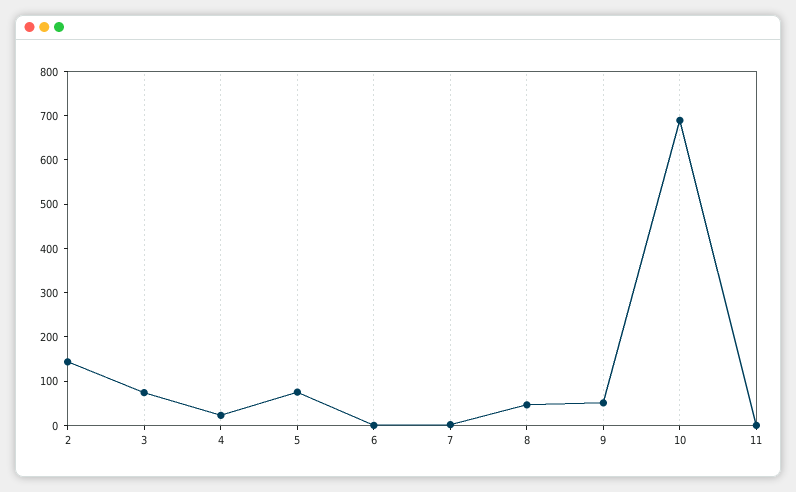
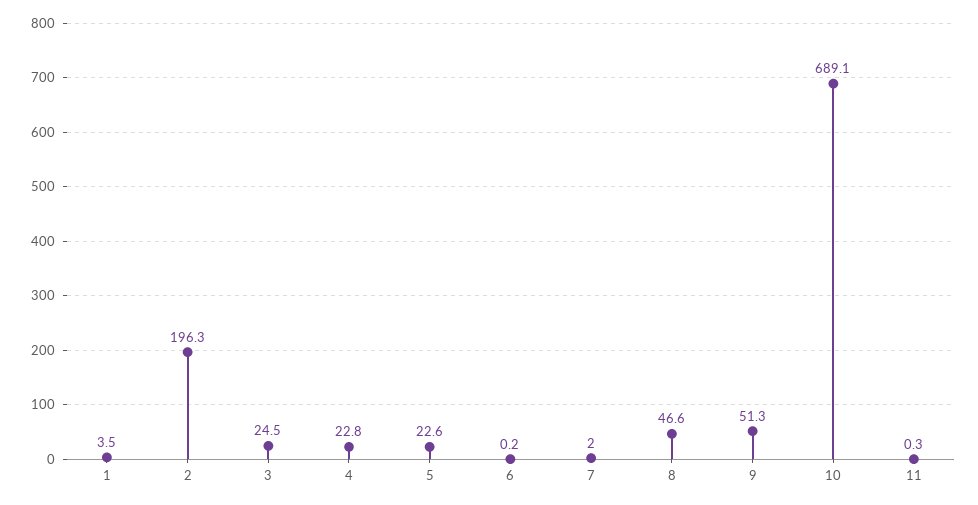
2: 140 -> 196.3
3: 80 -> 24.5
5: 80 -> 22.6
1: none -> 3.5

